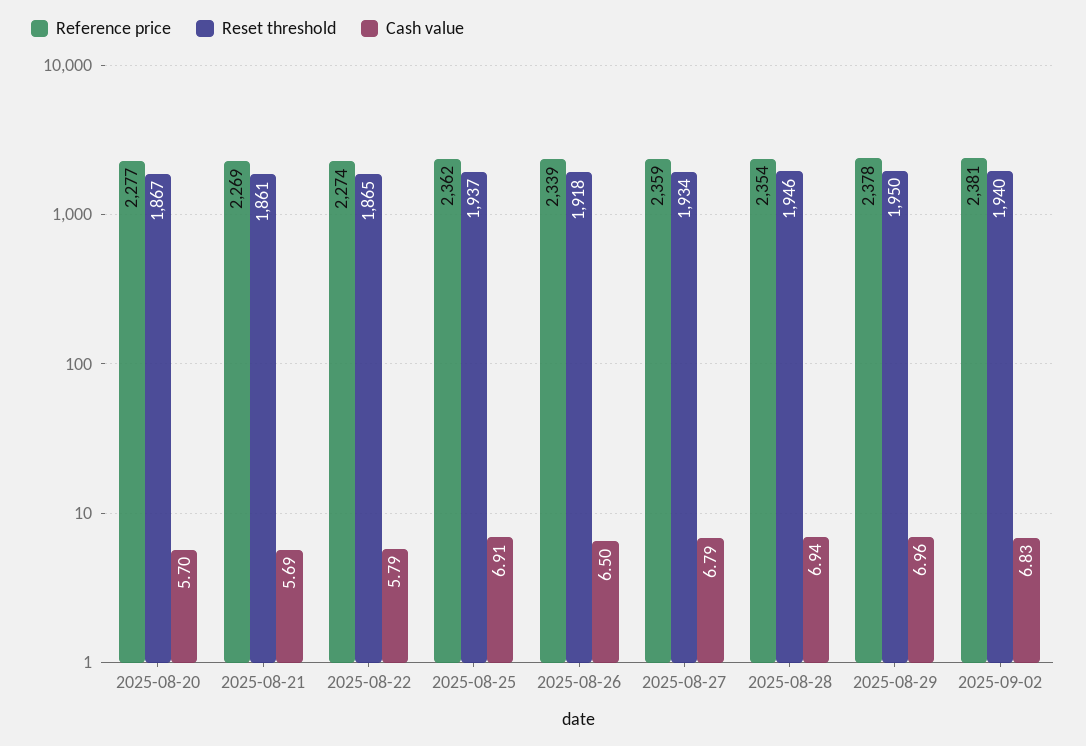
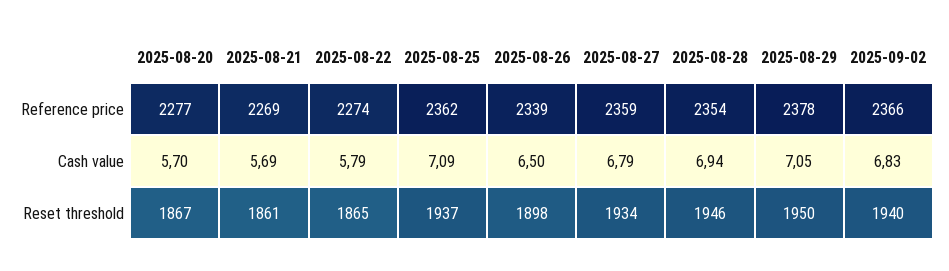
Cash value, 2025-08-25: 6.91 -> 7.09
Reset threshold, 2025-08-26: 1918 -> 1898
Cash value, 2025-08-29: 6.96 -> 7.05
Reference price, 2025-09-02: 2381 -> 2366

